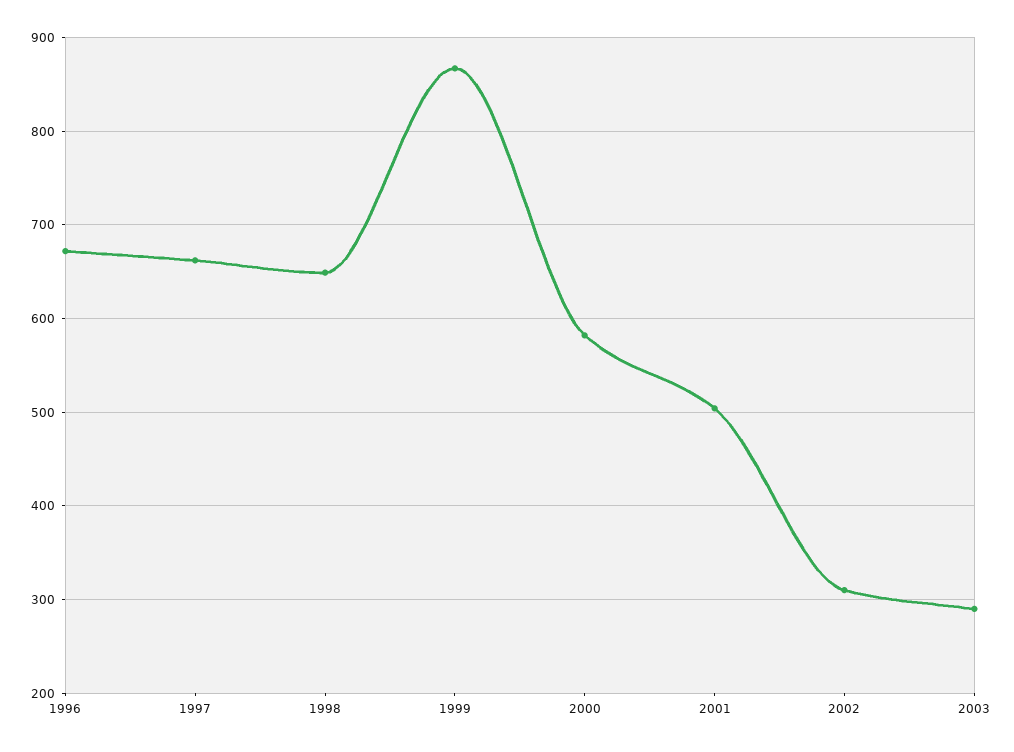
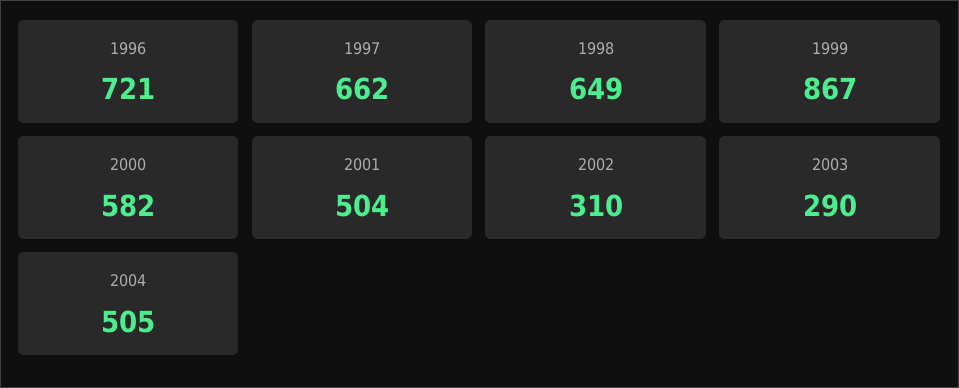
1996: 670 -> 721
2004: none -> 505

